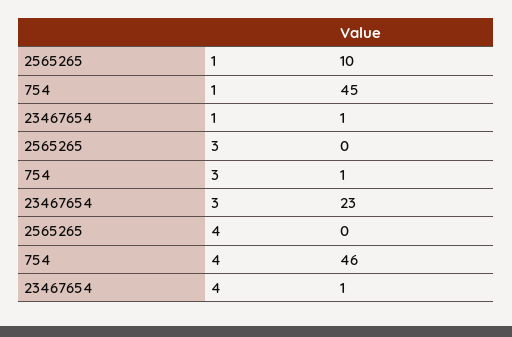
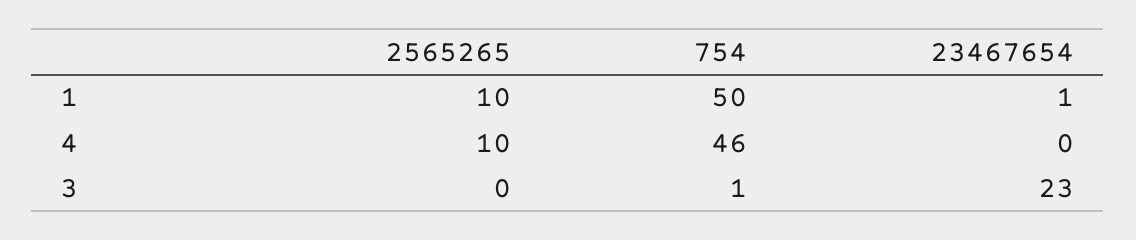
754, 1: 45 -> 50
2565265, 4: 0 -> 10
23467654, 4: 1 -> 0

